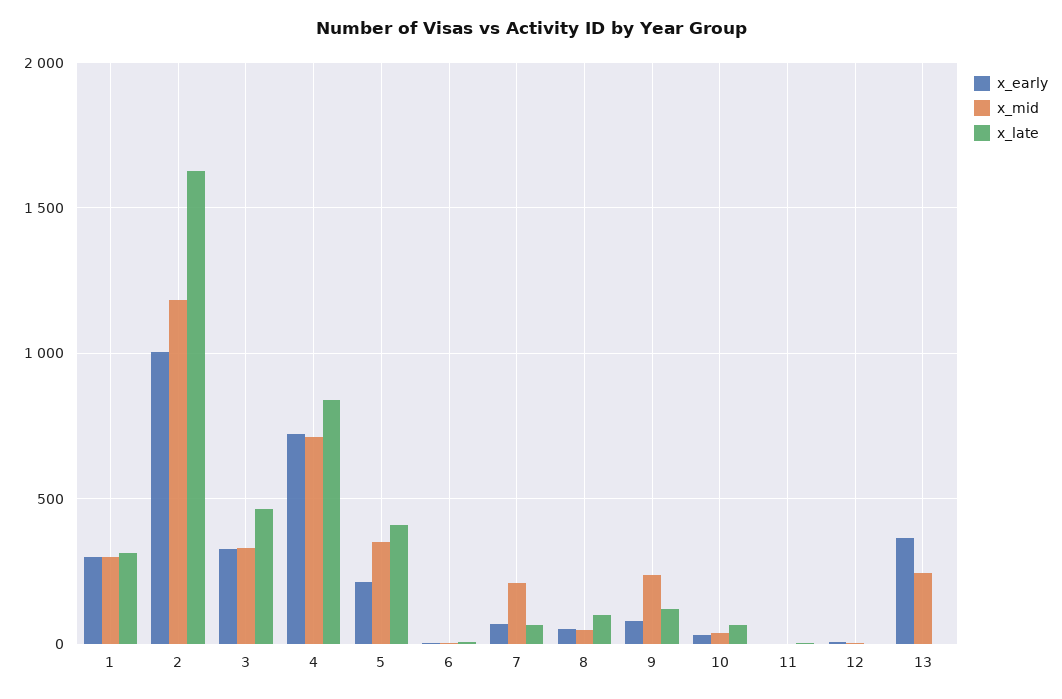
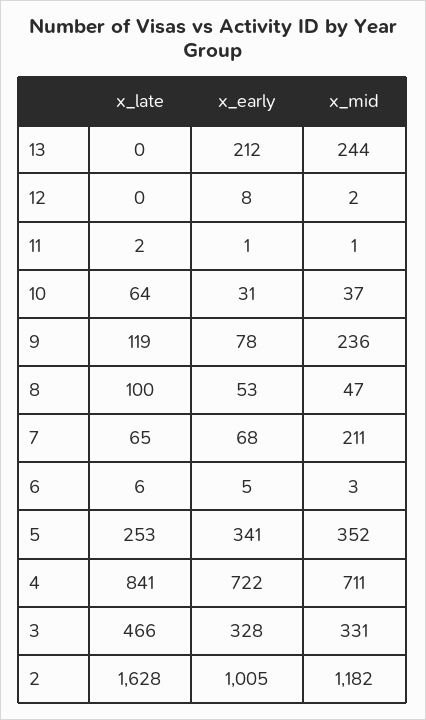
x_early, 1: 300 -> none
x_mid, 1: 300 -> none
x_late, 1: 300 -> none
x_early, 5: 200 -> 341
x_late, 5: 400 -> 253
x_early, 13: 350 -> 212

